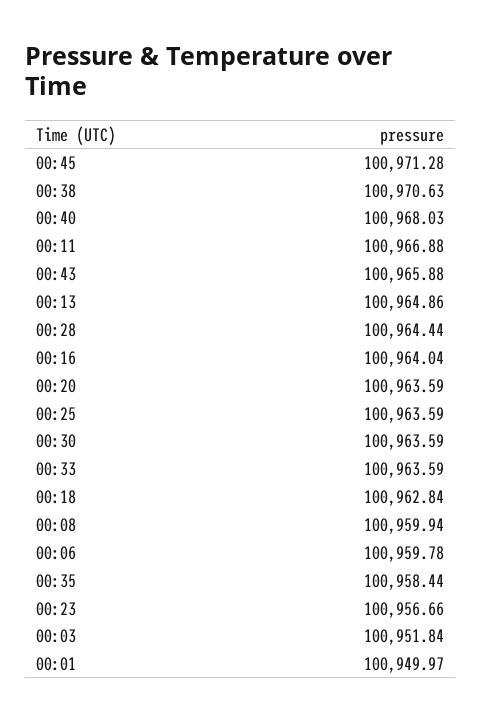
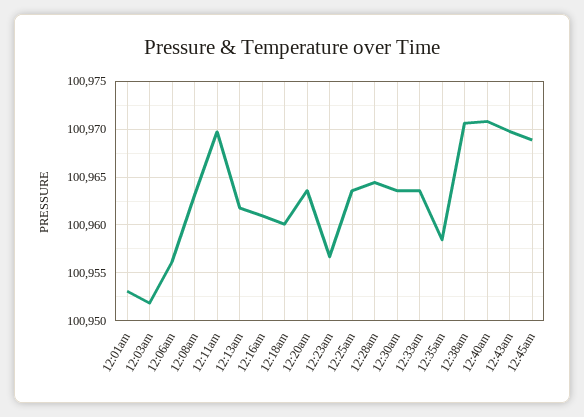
00:45: 100971.28 -> 100969
00:40: 100968.03 -> 100971
00:11: 100966.88 -> 100970
00:43: 100965.88 -> 100970
00:13: 100964.86 -> 100962
00:16: 100964.04 -> 100961
00:18: 100962.84 -> 100960
00:08: 100959.94 -> 100963
00:06: 100959.78 -> 100956
00:01: 100949.97 -> 100953

